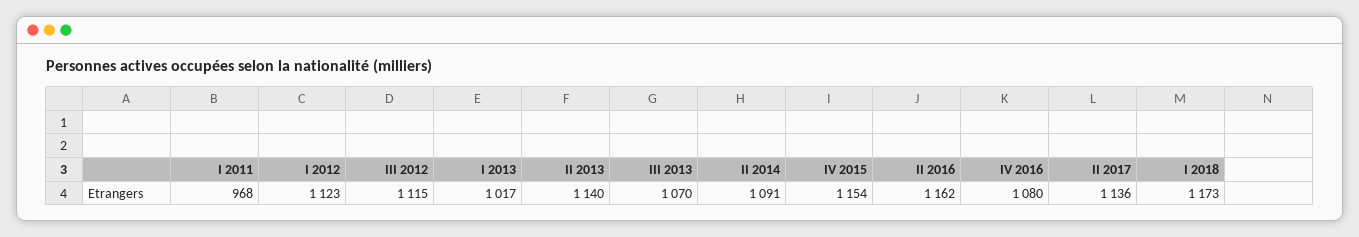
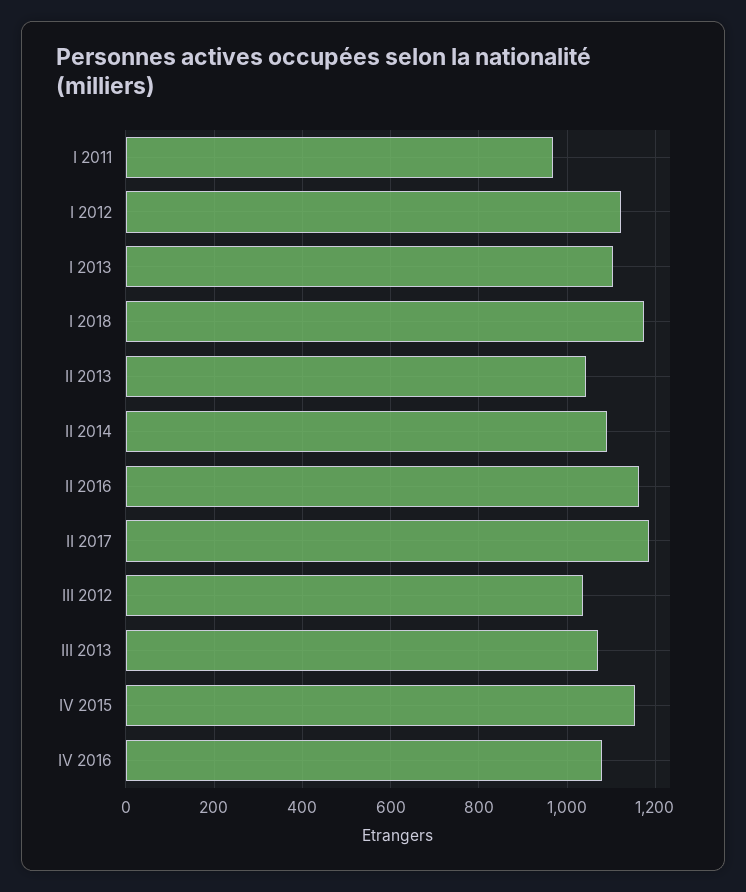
III 2012: 1115 -> 1040
I 2013: 1017 -> 1100
II 2013: 1140 -> 1040
II 2017: 1136 -> 1180

